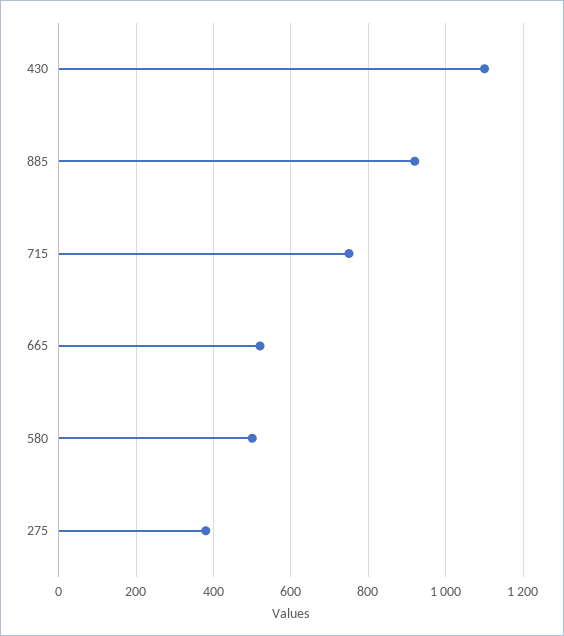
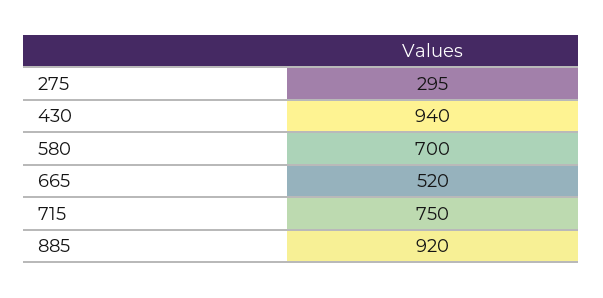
430: 1100 -> 940
580: 500 -> 700
275: 380 -> 295

